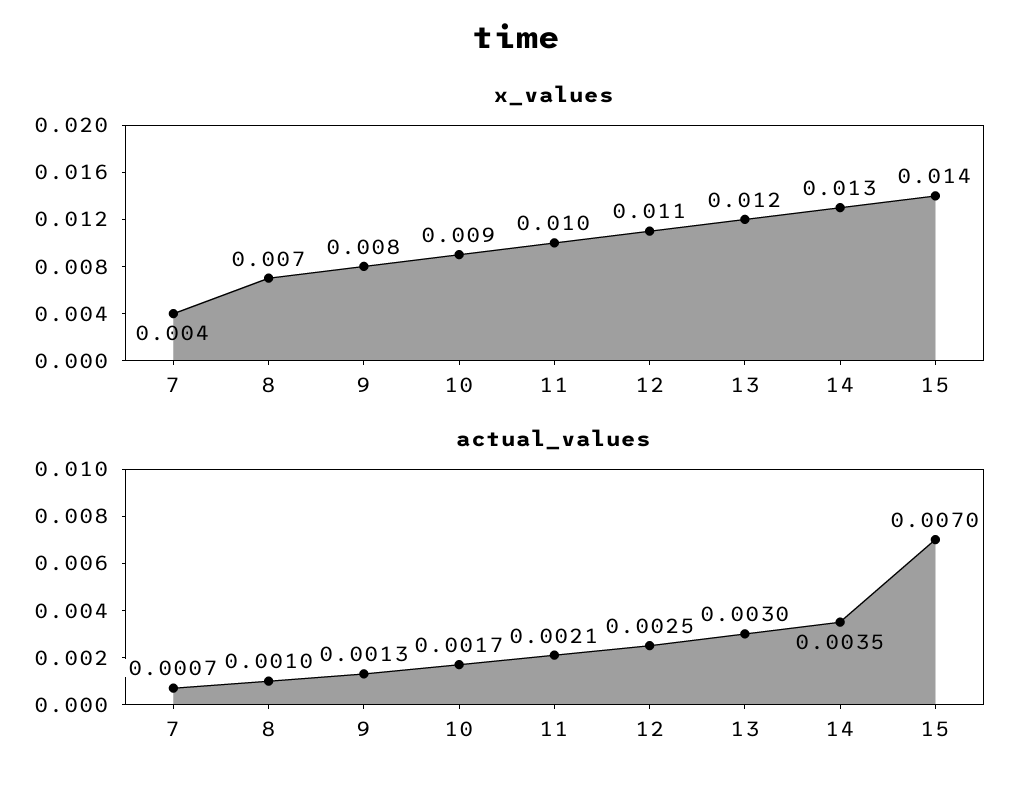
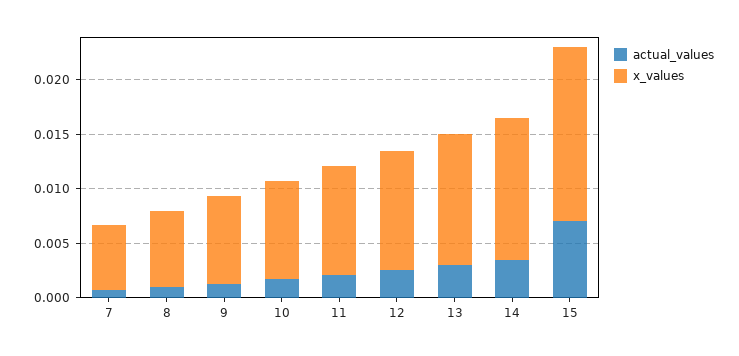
x_values, 7: 0.004 -> 0.006
x_values, 15: 0.014 -> 0.016

